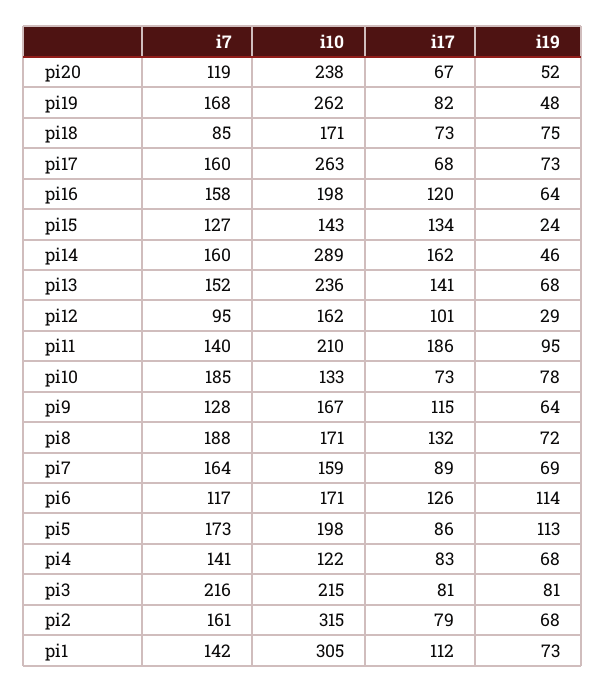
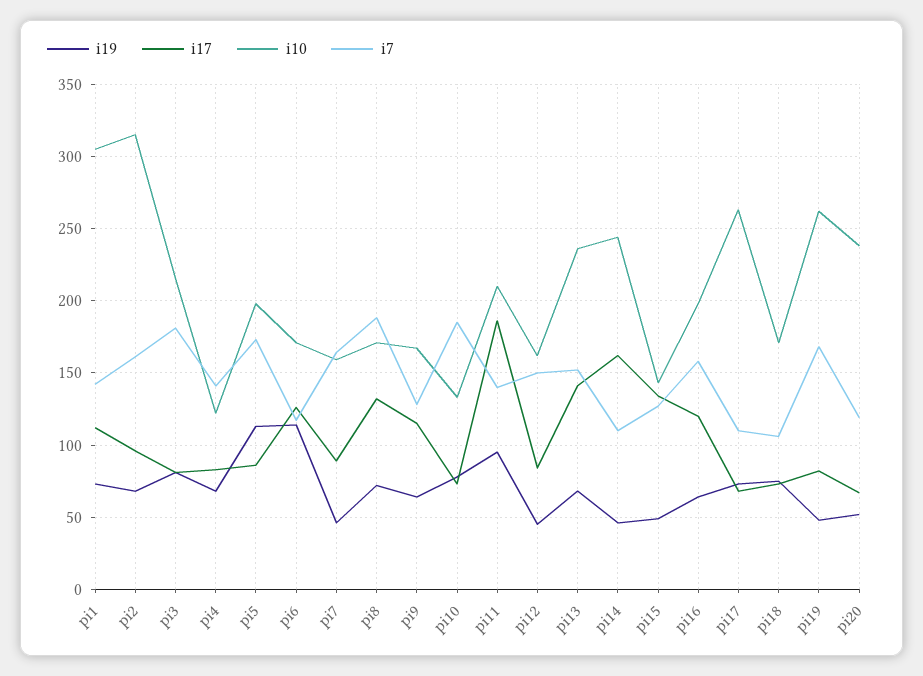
i7, pi18: 85 -> 105
i7, pi17: 160 -> 110
i19, pi15: 24 -> 50
i7, pi14: 160 -> 110
i10, pi14: 289 -> 245
i7, pi12: 95 -> 150
i17, pi12: 101 -> 85
i19, pi12: 29 -> 45
i19, pi7: 69 -> 45
i7, pi3: 216 -> 180
i17, pi2: 79 -> 95

